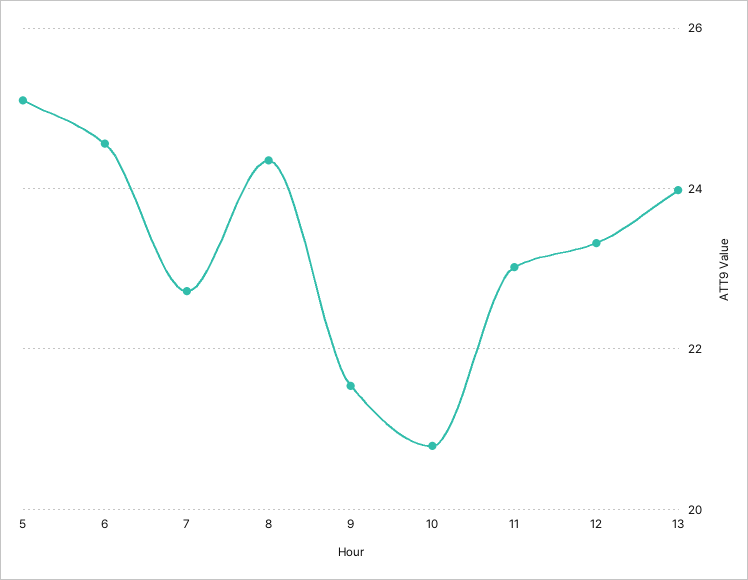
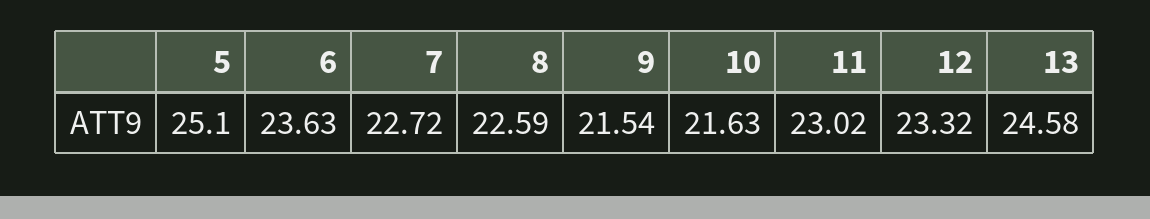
6: 24.6 -> 23.63
8: 24.4 -> 22.59
10: 20.8 -> 21.63
13: 24 -> 24.58

